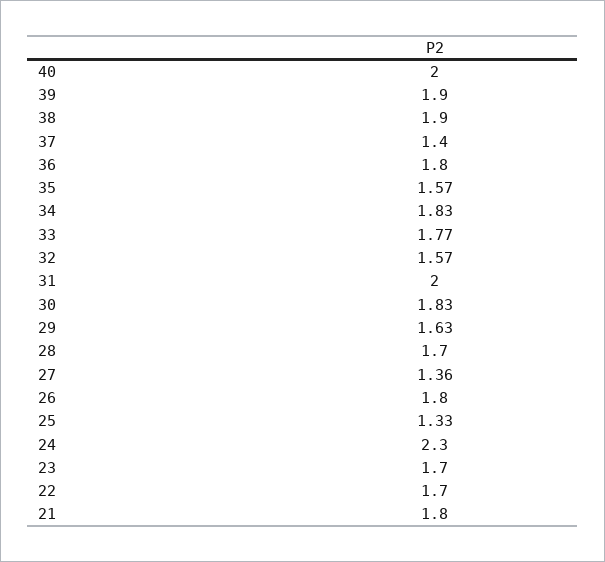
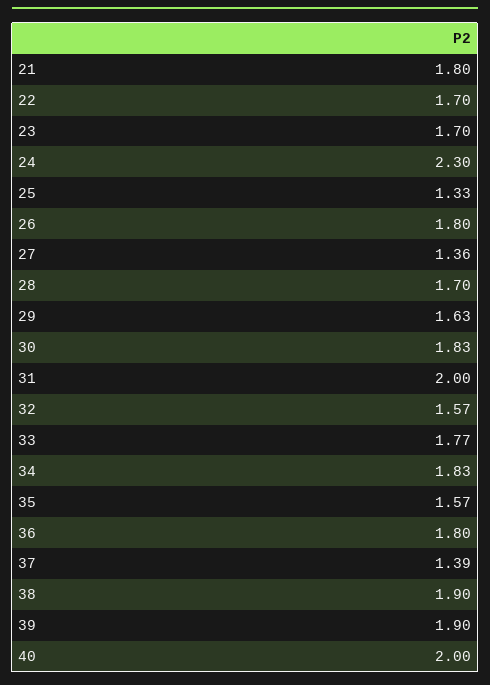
37: 1.4 -> 1.39

